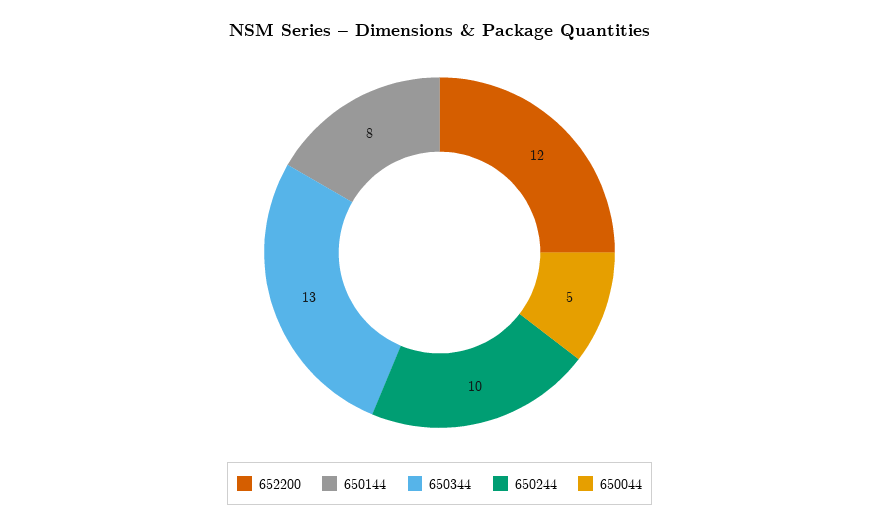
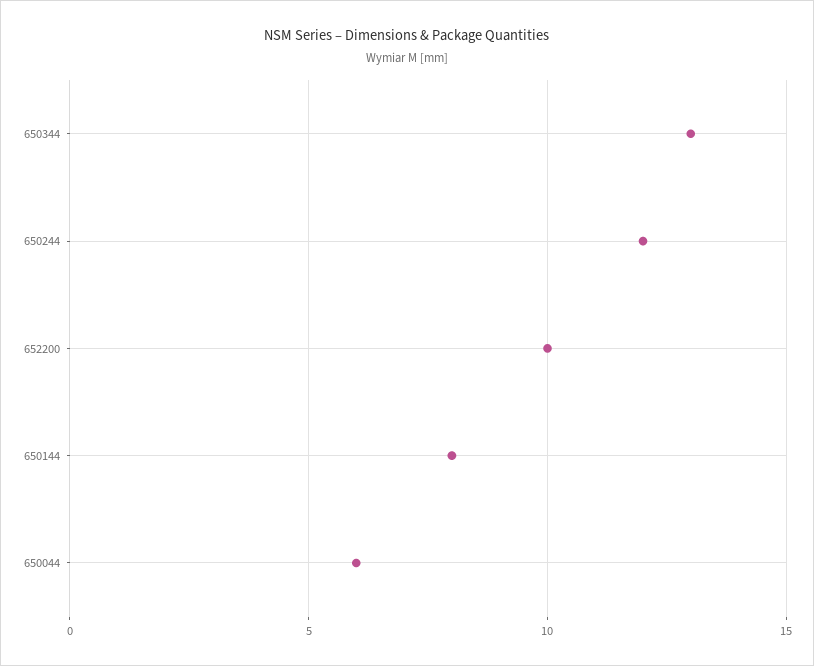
652200: 12 -> 10
650244: 10 -> 12
650044: 5 -> 6

